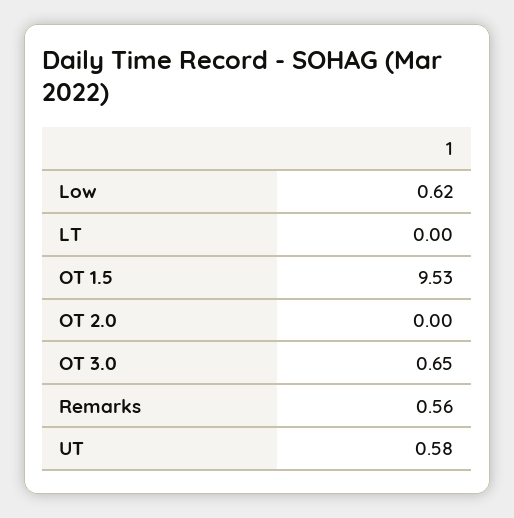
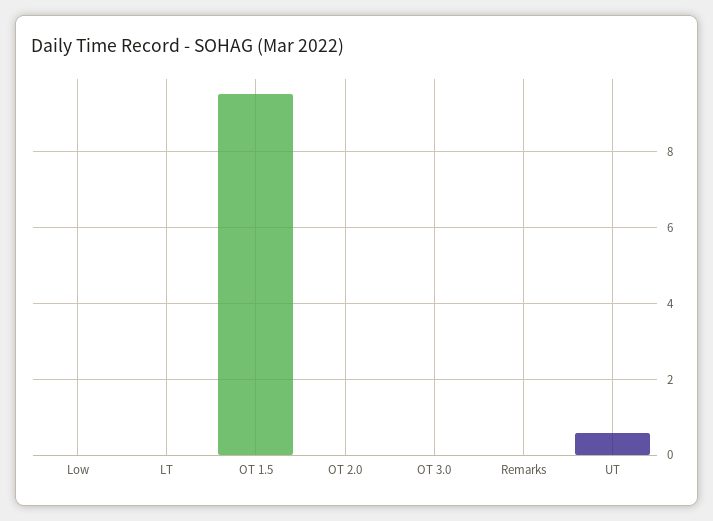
Low: 0.62 -> 0
OT 3.0: 0.65 -> 0
Remarks: 0.56 -> 0

